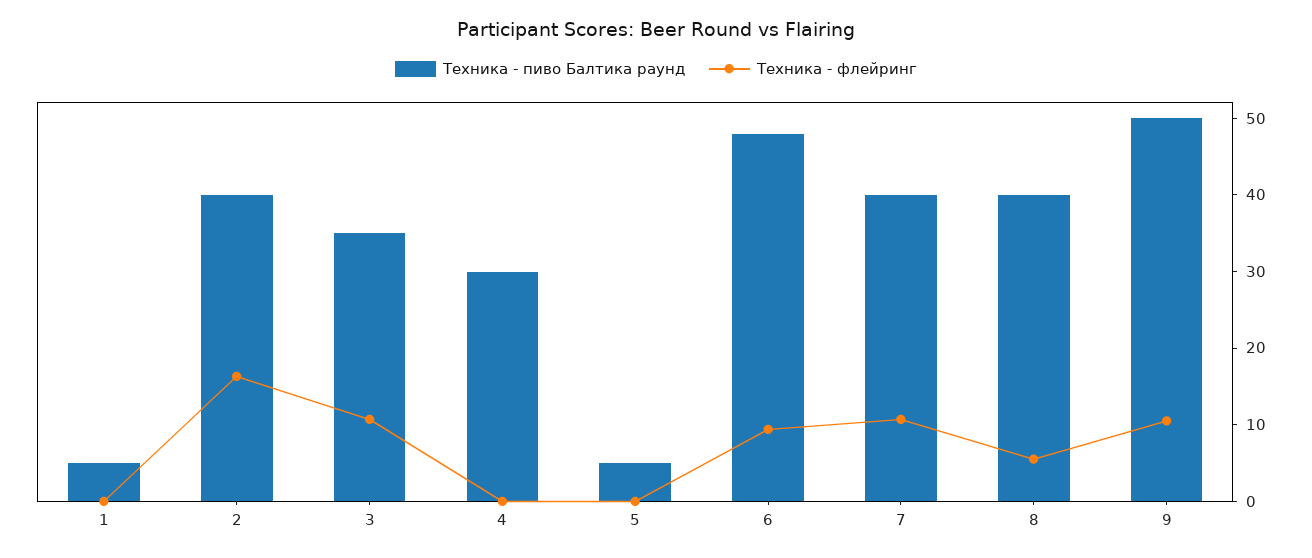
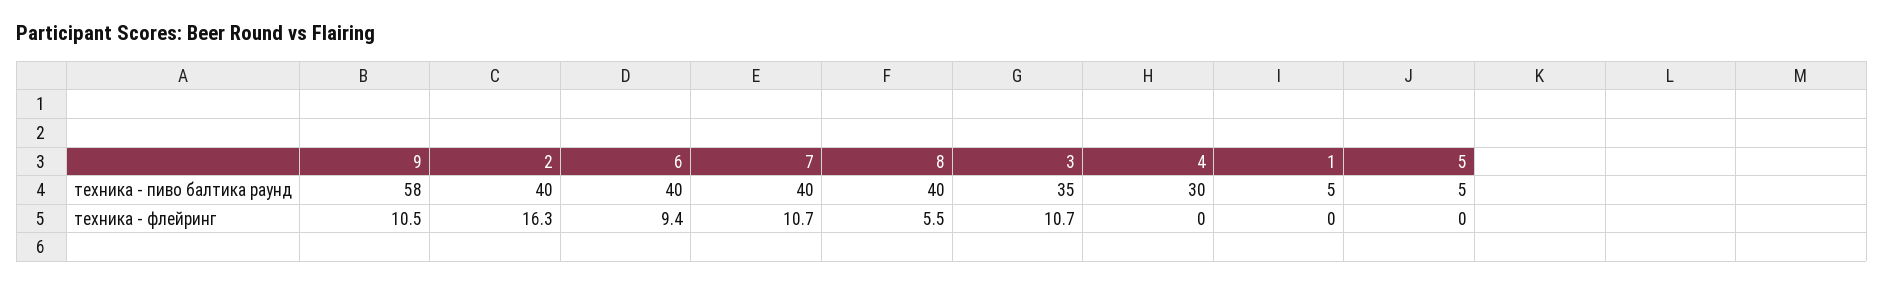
Техника - пиво Балтика раунд, 6: 48 -> 40
Техника - пиво Балтика раунд, 9: 50 -> 58

